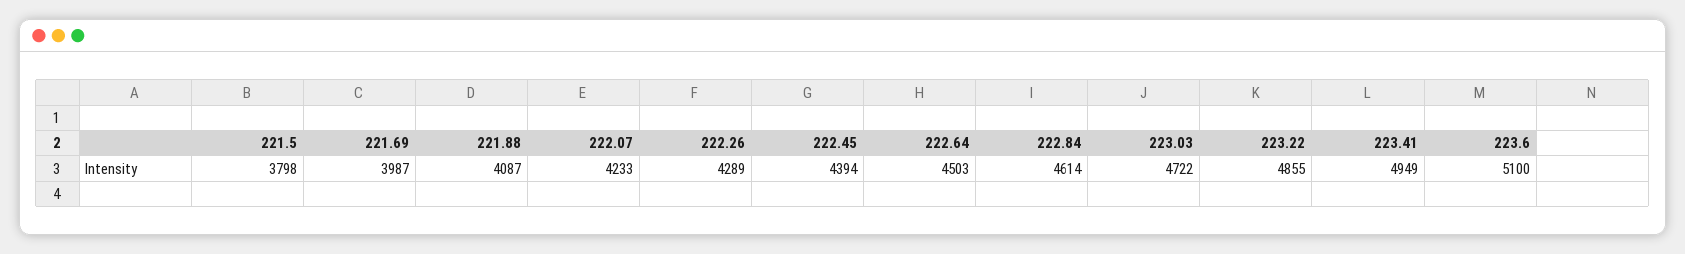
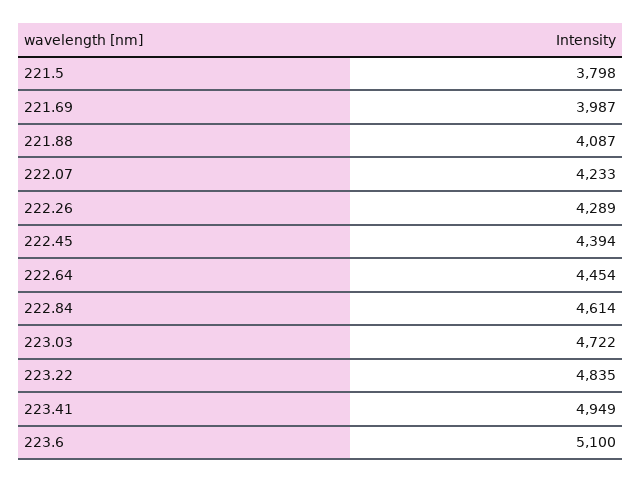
222.64: 4503 -> 4454
223.22: 4855 -> 4835

